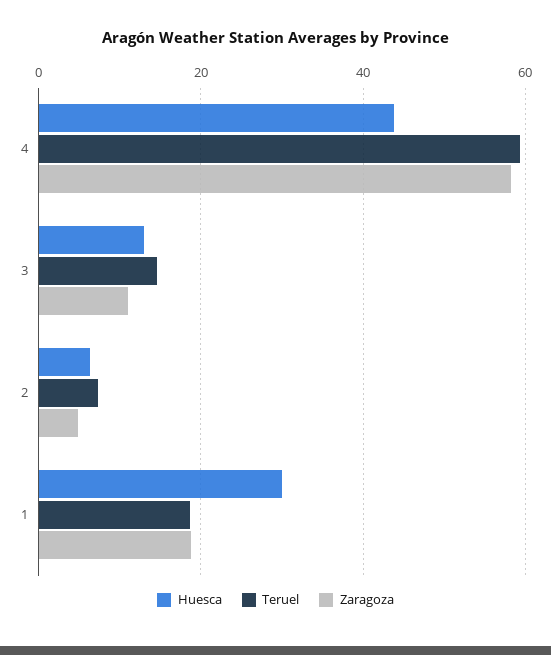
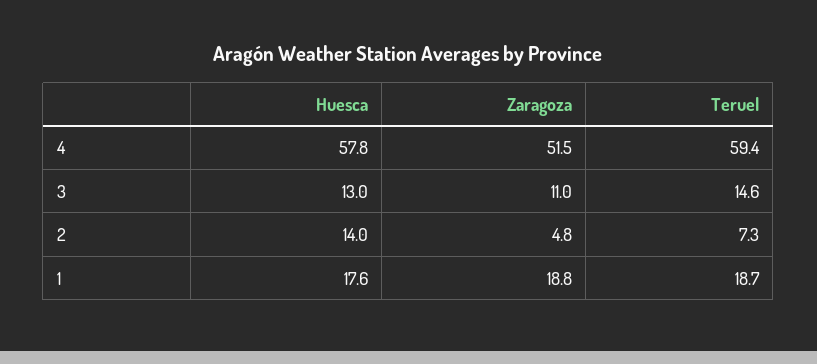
Huesca, 4: 44 -> 57.8
Zaragoza, 4: 58 -> 51.5
Huesca, 2: 6 -> 14
Huesca, 1: 30 -> 17.6

